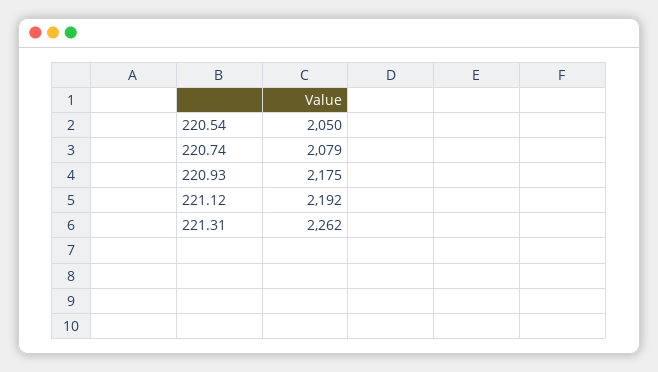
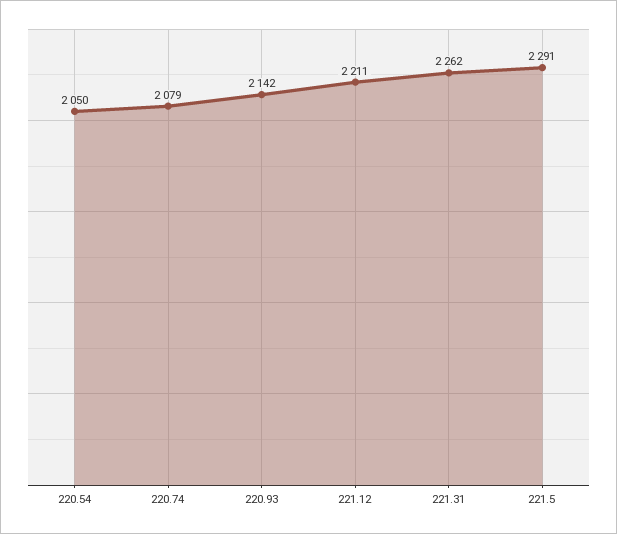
220.93: 2175 -> 2142
221.12: 2192 -> 2211
221.5: none -> 2291

